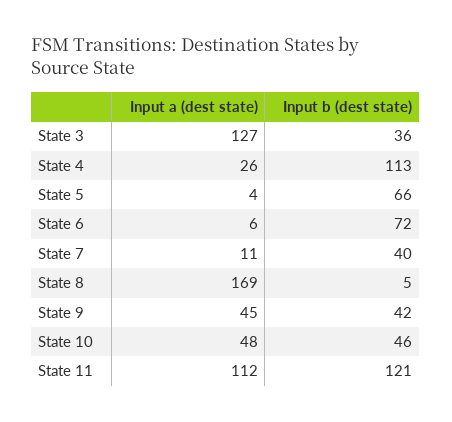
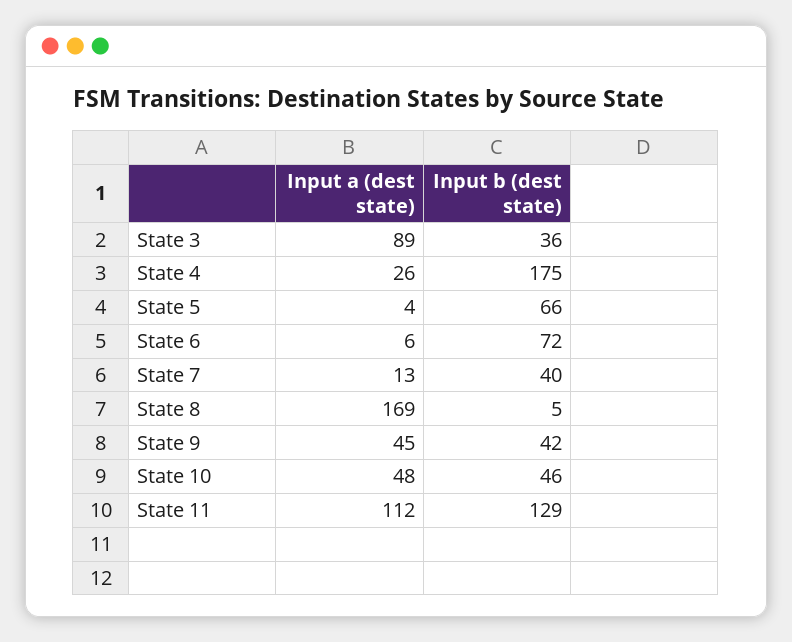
Input a (dest state), State 3: 127 -> 89
Input b (dest state), State 4: 113 -> 175
Input a (dest state), State 7: 11 -> 13
Input b (dest state), State 11: 121 -> 129

